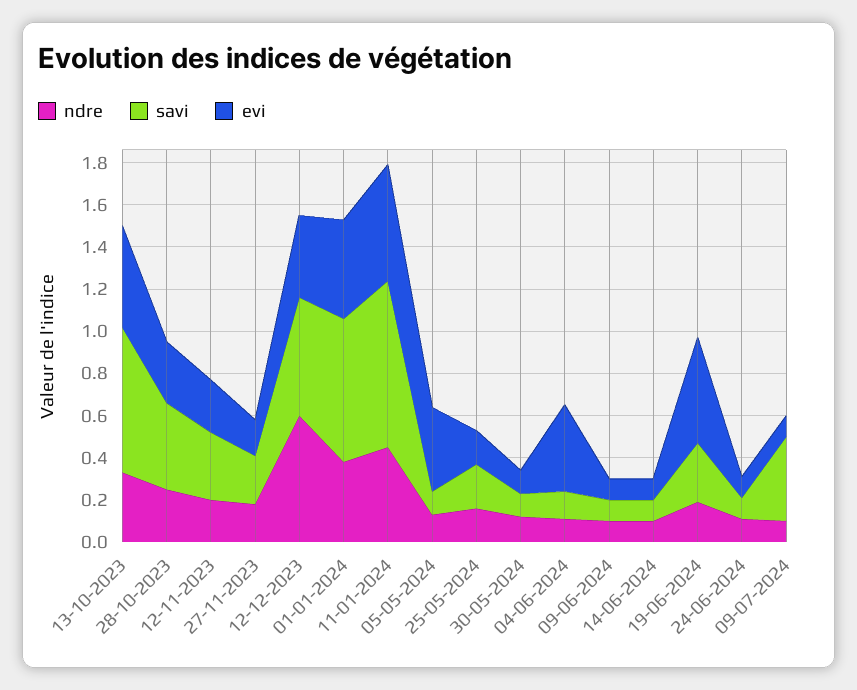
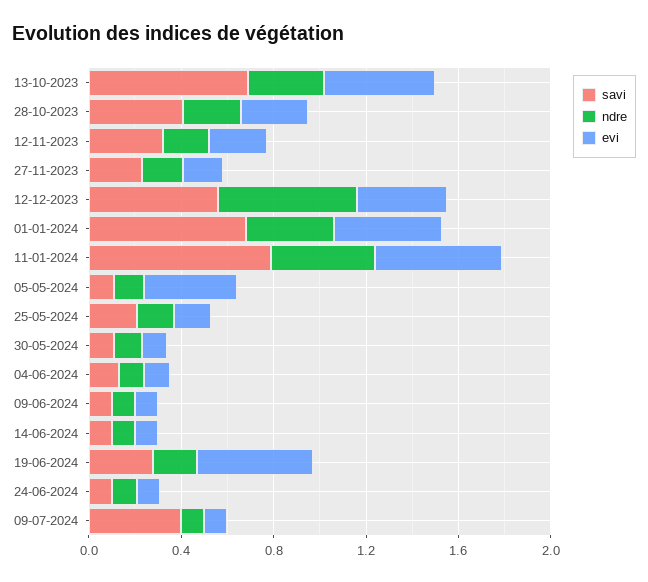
evi, 04-06-2024: 0.4 -> 0.1

